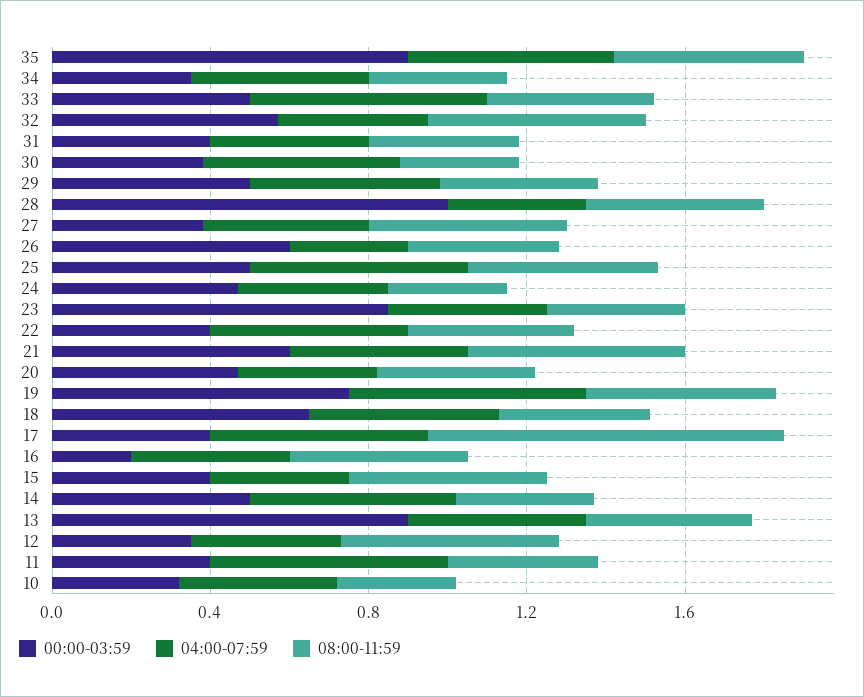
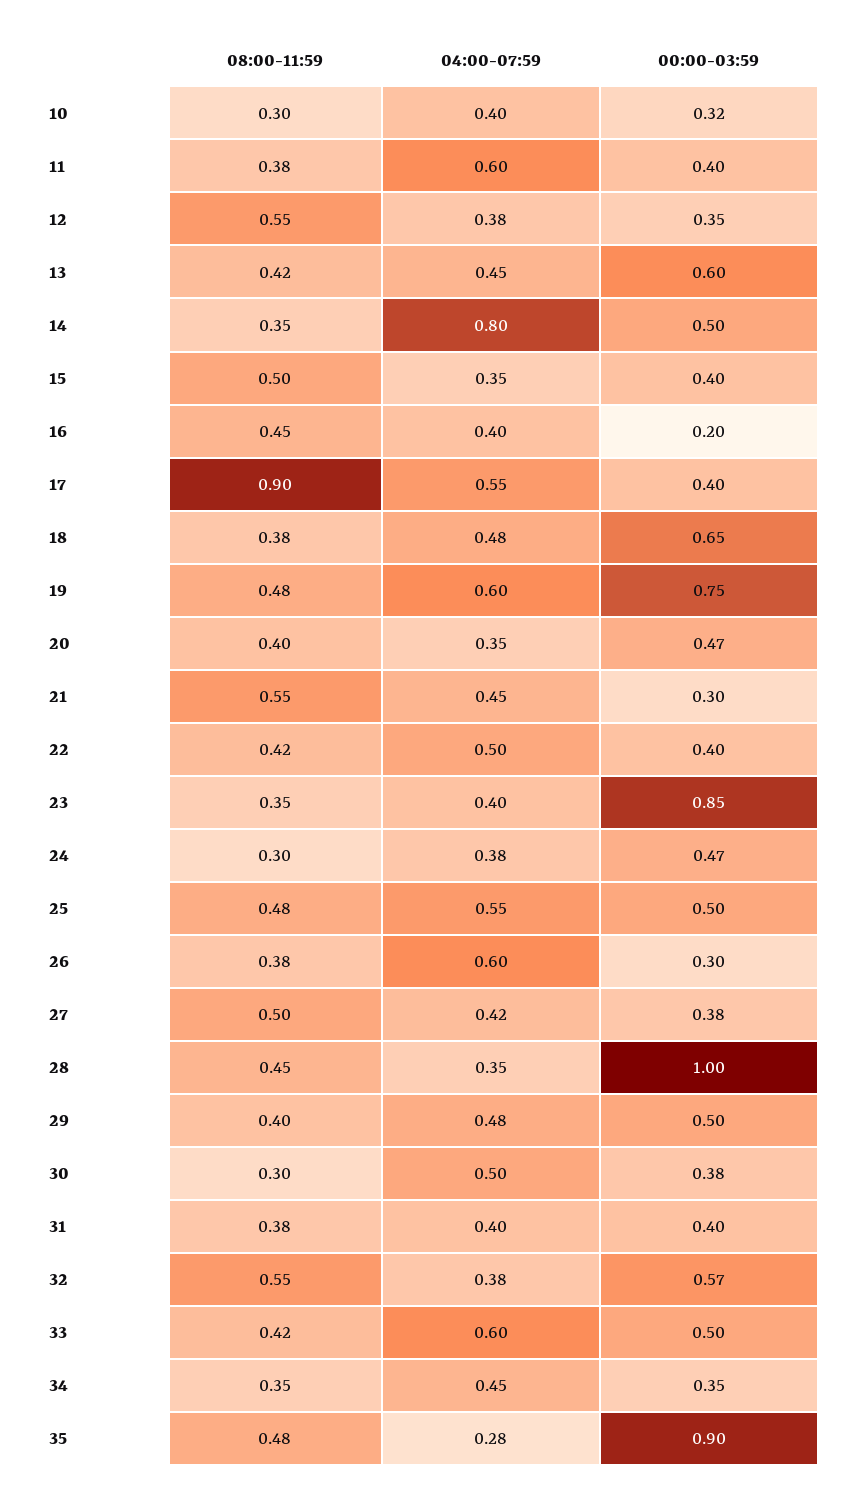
04:00-07:59, 35: 0.5 -> 0.28
00:00-03:59, 26: 0.6 -> 0.3
04:00-07:59, 26: 0.3 -> 0.6
00:00-03:59, 21: 0.6 -> 0.3
04:00-07:59, 14: 0.5 -> 0.8
00:00-03:59, 13: 0.9 -> 0.6

